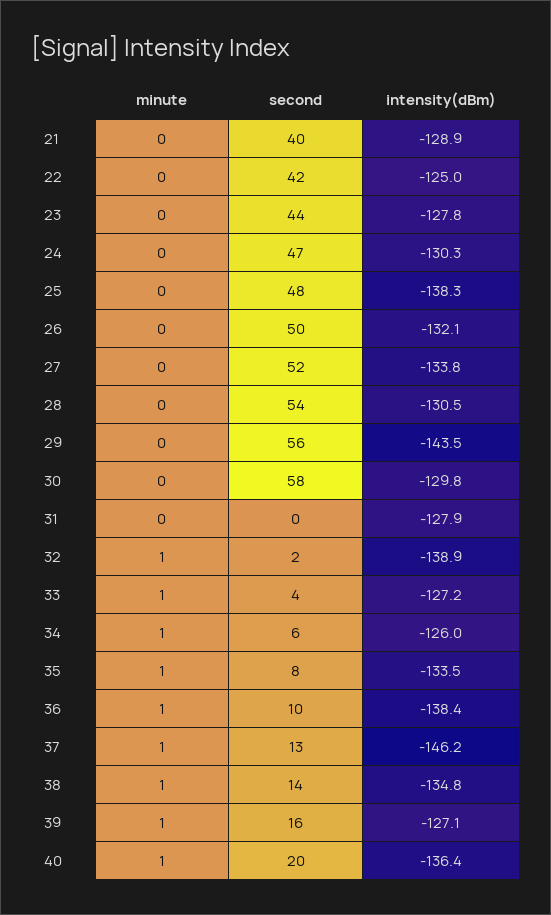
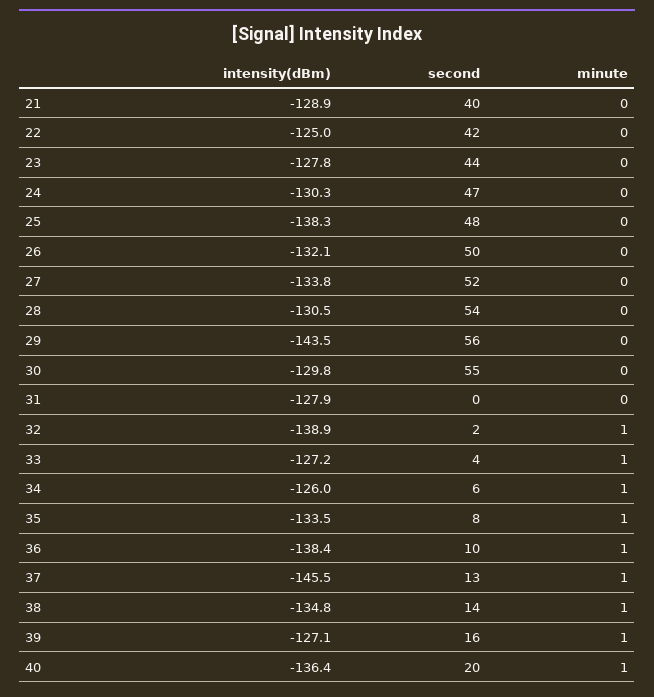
second, 30: 58 -> 55
intensity(dBm), 37: -146.2 -> -145.5

